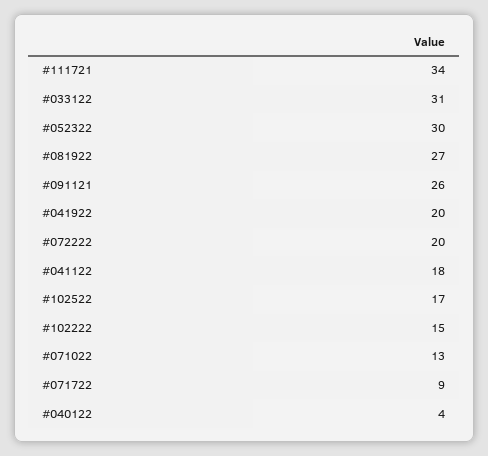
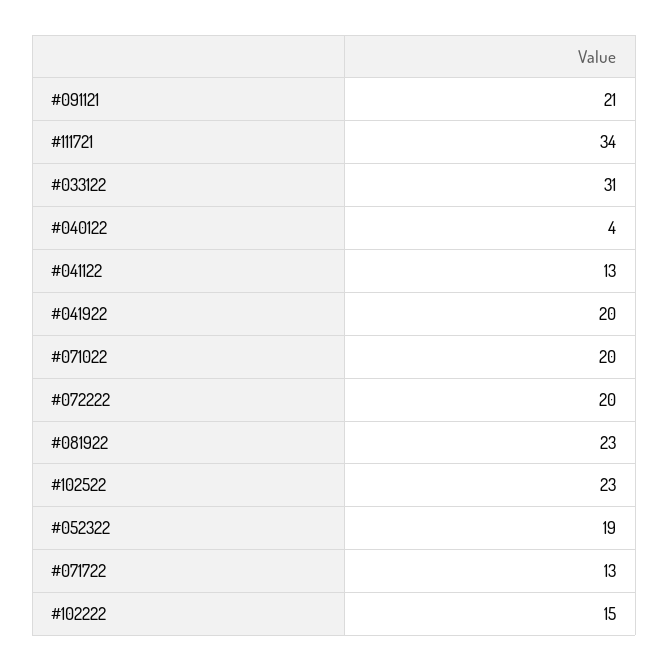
#052322: 30 -> 19
#081922: 27 -> 23
#091121: 26 -> 21
#041122: 18 -> 13
#102522: 17 -> 23
#071022: 13 -> 20
#071722: 9 -> 13

